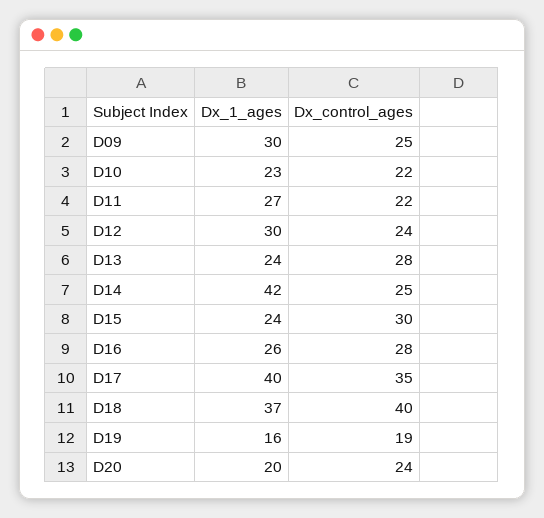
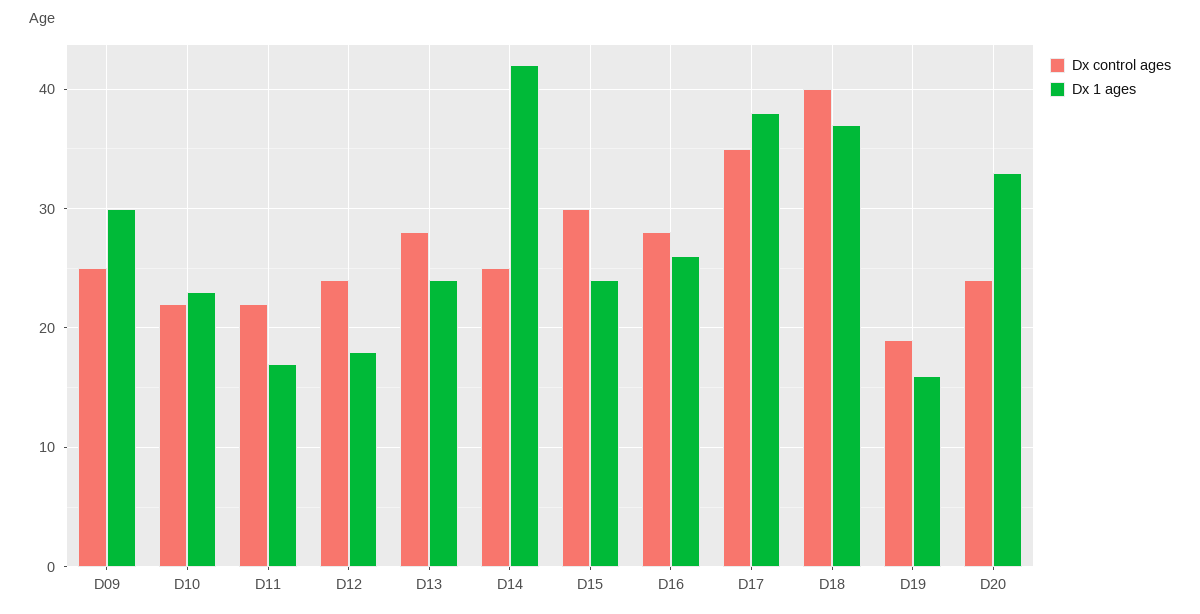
Dx_1_ages, D11: 27 -> 17
Dx_1_ages, D12: 30 -> 18
Dx_1_ages, D17: 40 -> 38
Dx_1_ages, D20: 20 -> 33

